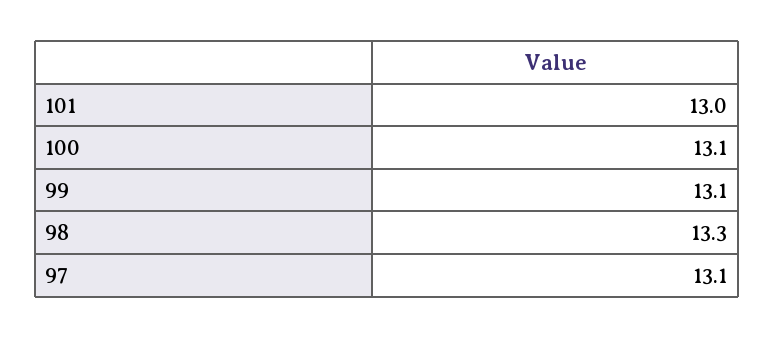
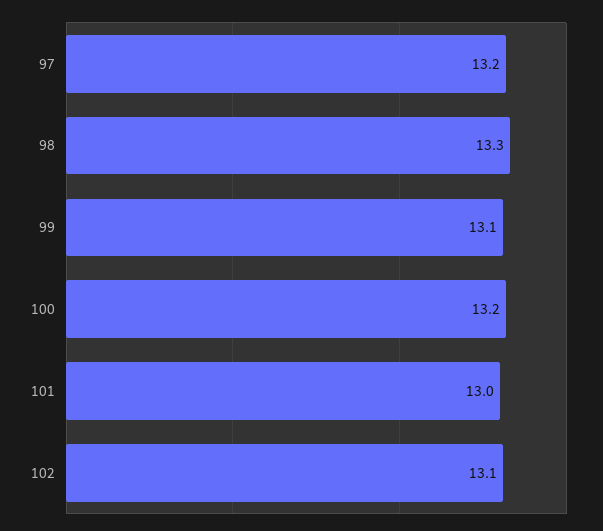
100: 13.1 -> 13.2
97: 13.1 -> 13.2
102: none -> 13.1

